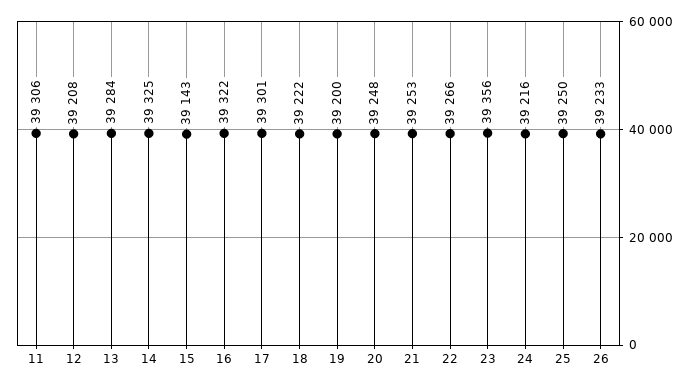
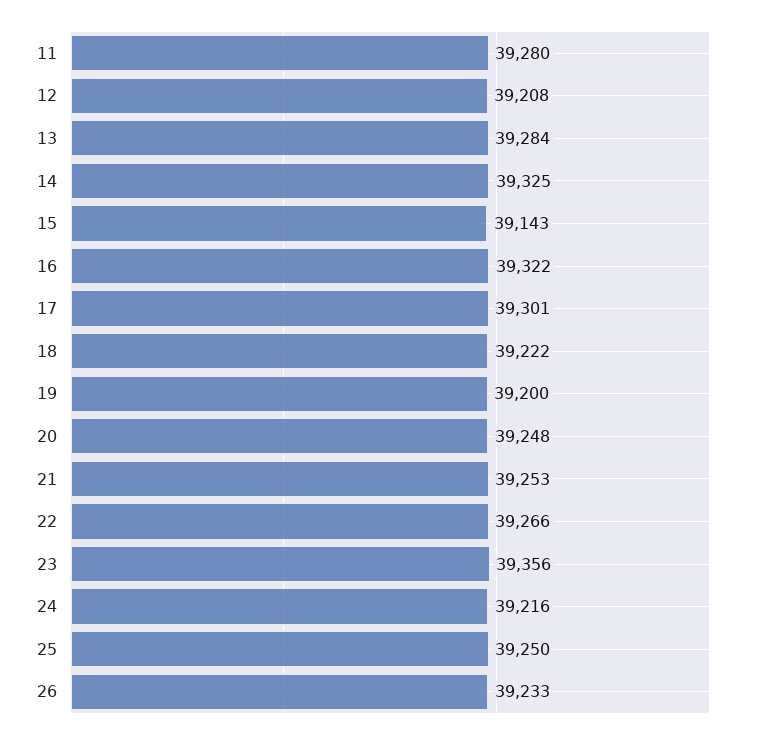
11: 39306 -> 39280

